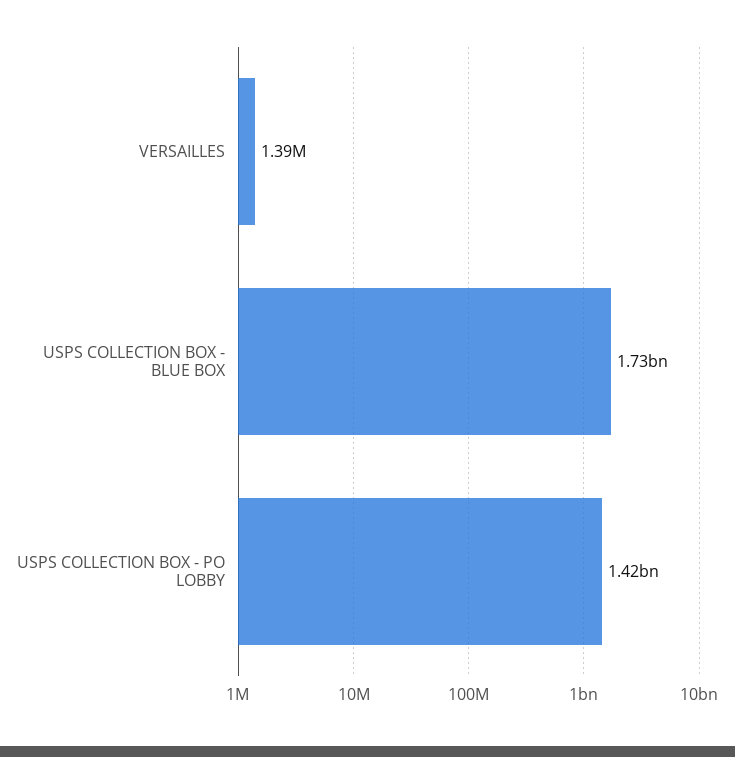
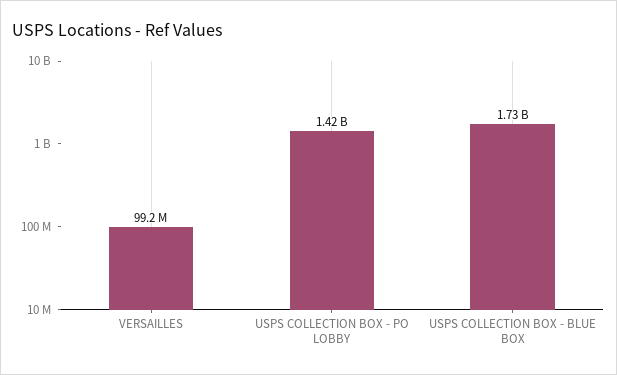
VERSAILLES: 1390000 -> 99200000

